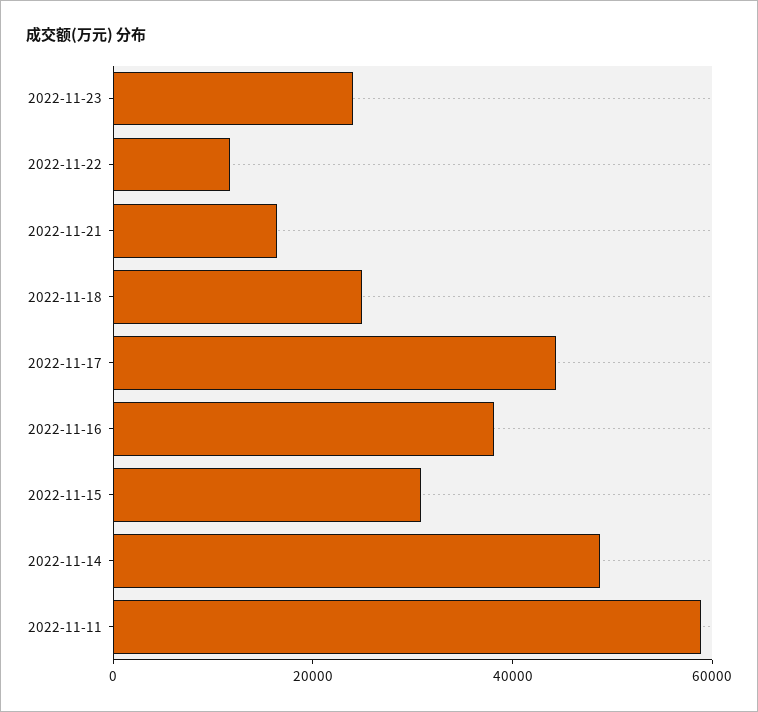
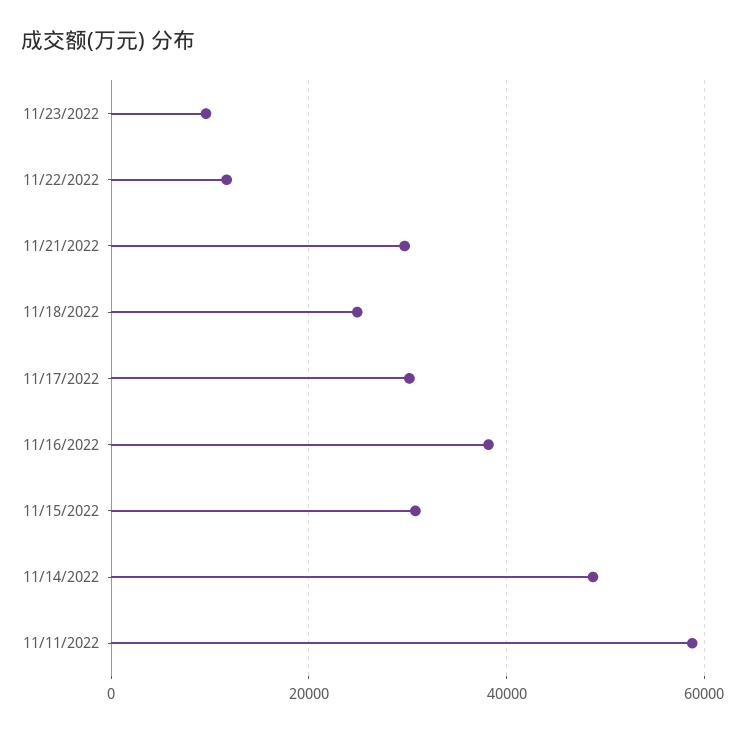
2022-11-23: 25000 -> 10000
2022-11-21: 15000 -> 30000
2022-11-17: 45000 -> 30000

